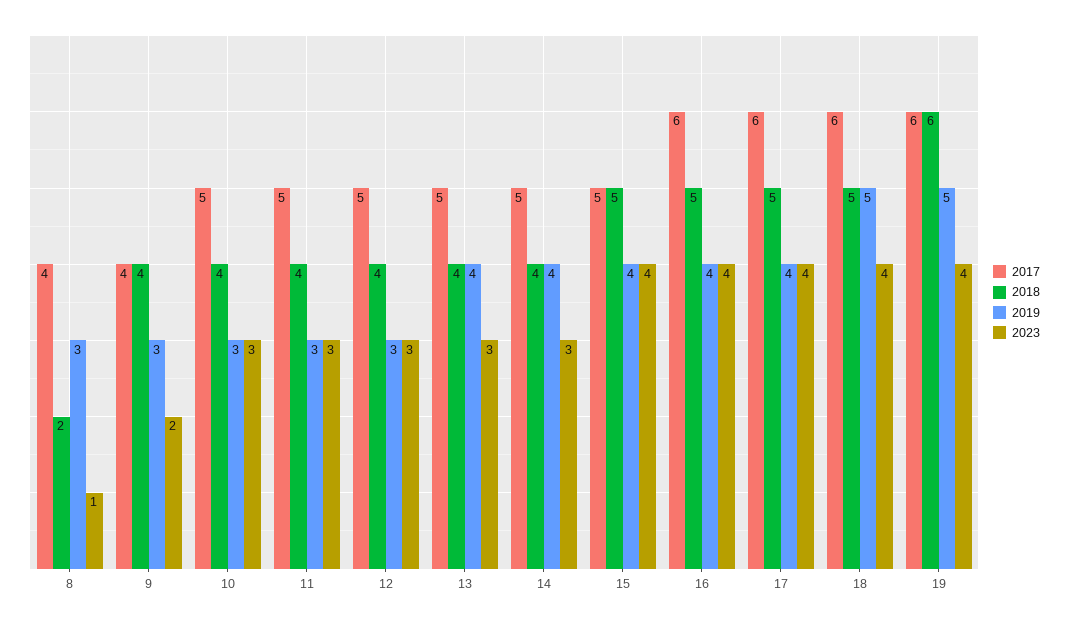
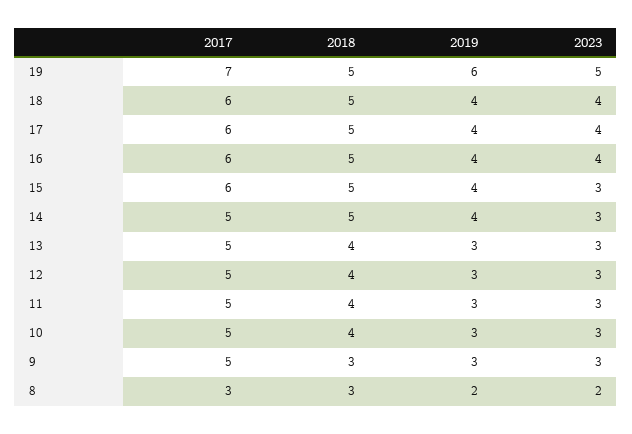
2017, 8: 4 -> 3
2018, 8: 2 -> 3
2019, 8: 3 -> 2
2023, 8: 1 -> 2
2017, 9: 4 -> 5
2018, 9: 4 -> 3
2023, 9: 2 -> 3
2019, 13: 4 -> 3
2018, 14: 4 -> 5
2017, 15: 5 -> 6
2023, 15: 4 -> 3
2019, 18: 5 -> 4
2017, 19: 6 -> 7
2018, 19: 6 -> 5
2019, 19: 5 -> 6
2023, 19: 4 -> 5

